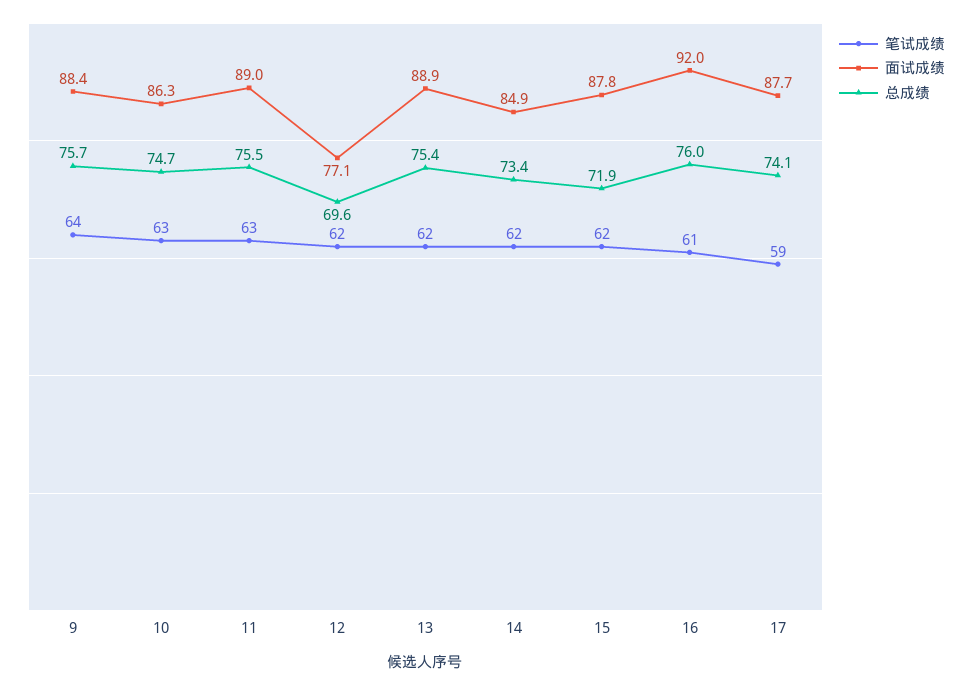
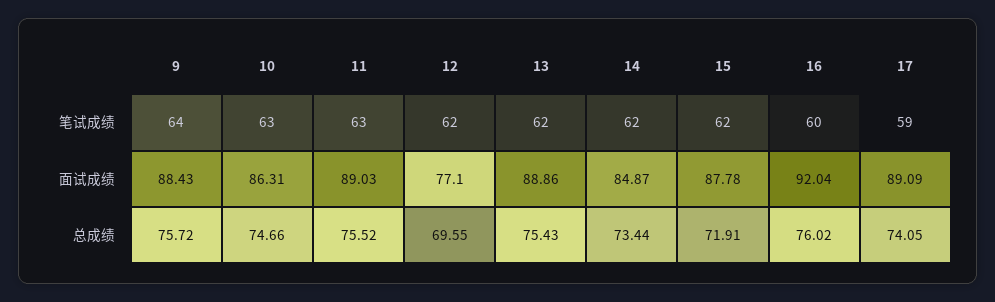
笔试成绩, 16: 61 -> 60
面试成绩, 17: 87.7 -> 89.09

